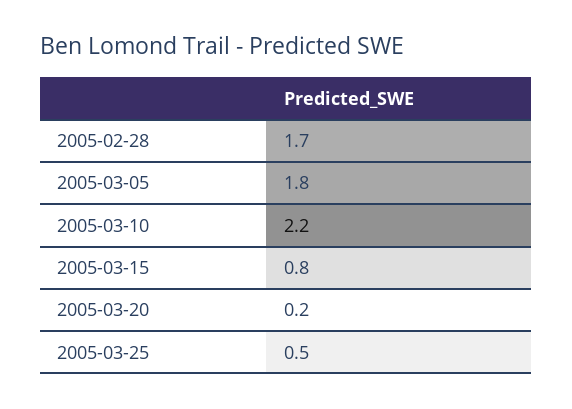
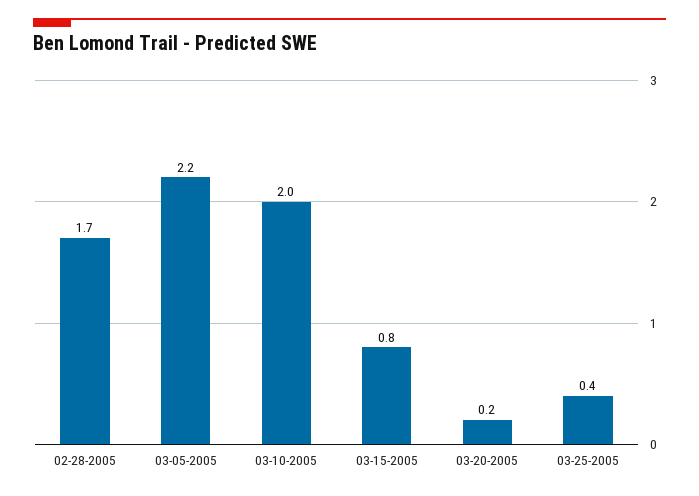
2005-03-05: 1.8 -> 2.2
2005-03-10: 2.2 -> 2
2005-03-25: 0.5 -> 0.4

